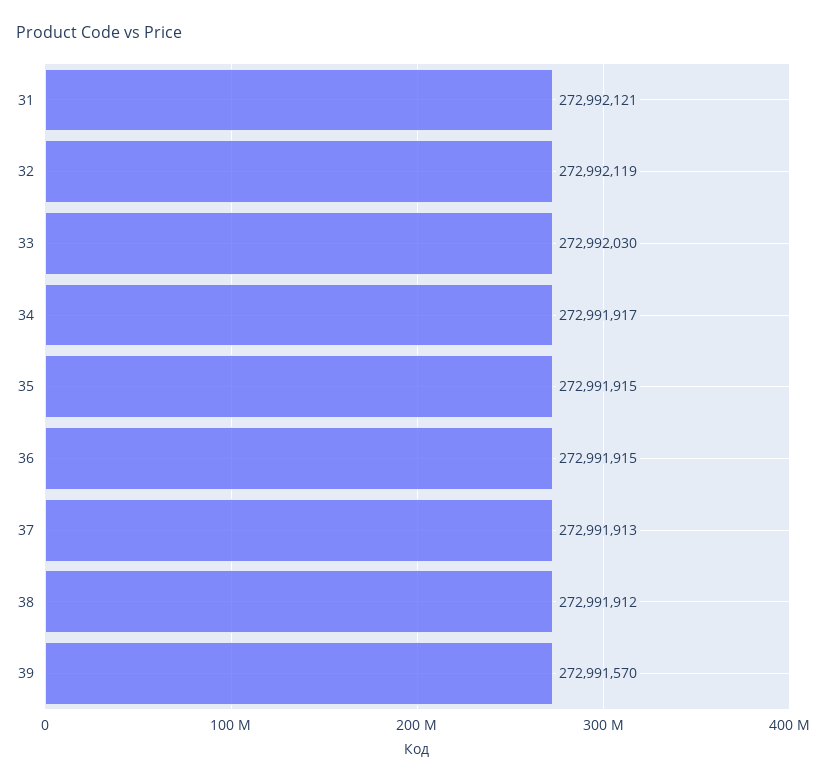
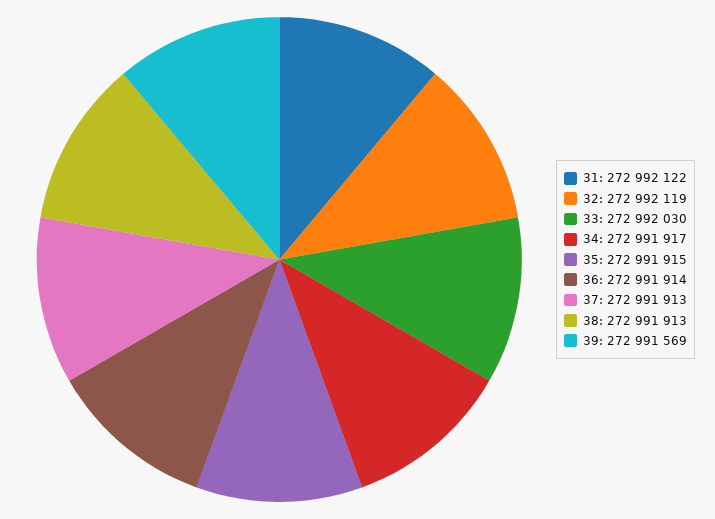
31: 272992121 -> 272992122
36: 272991915 -> 272991914
38: 272991912 -> 272991913
39: 272991570 -> 272991569

